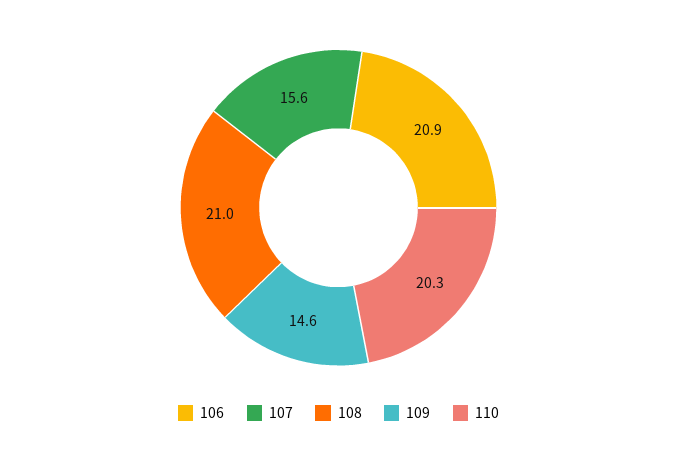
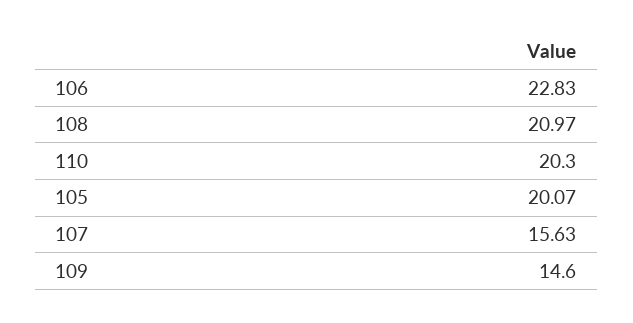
106: 20.9 -> 22.83
105: none -> 20.07

